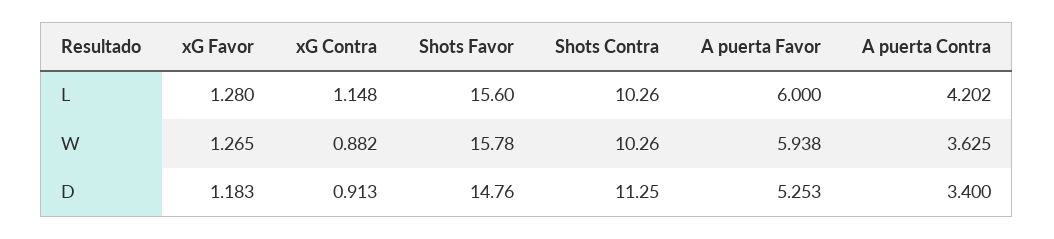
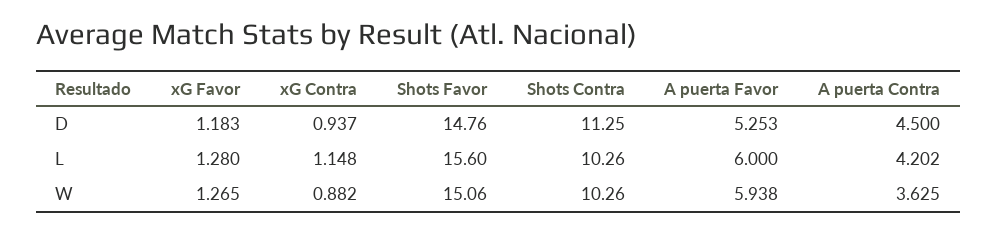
Shots Favor, W: 15.78 -> 15.06
xG Contra, D: 0.913 -> 0.937
A puerta Contra, D: 3.4 -> 4.5

